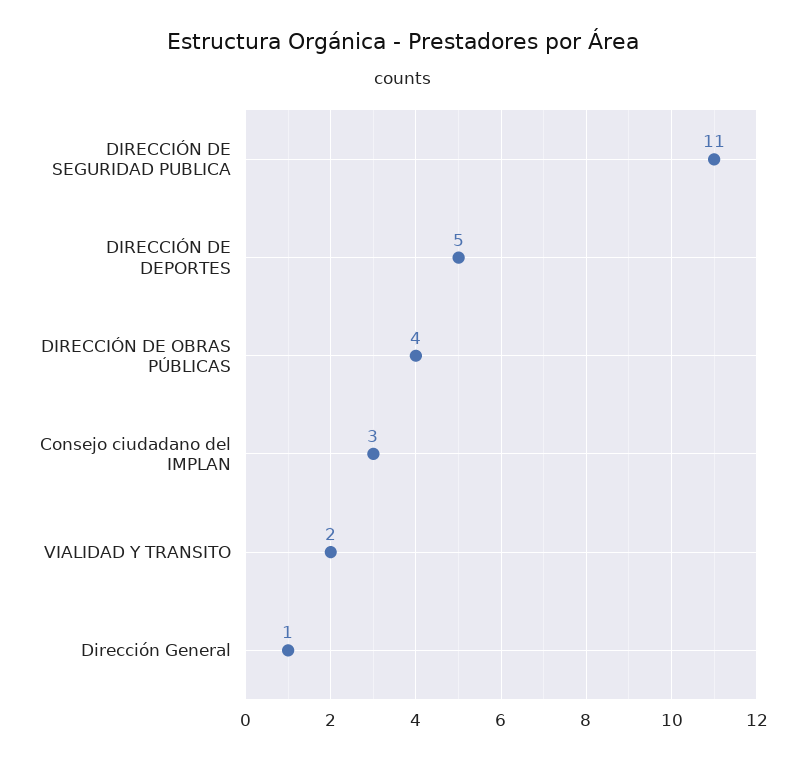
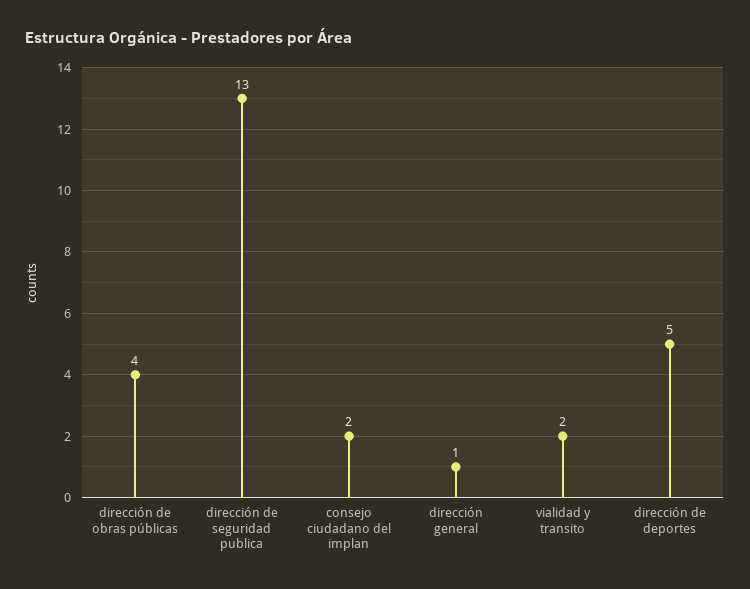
DIRECCIÓN DE SEGURIDAD PUBLICA: 11 -> 13
Consejo ciudadano del IMPLAN: 3 -> 2

